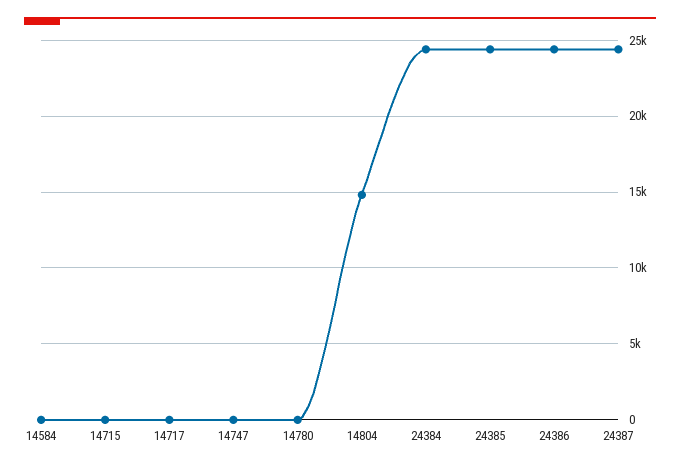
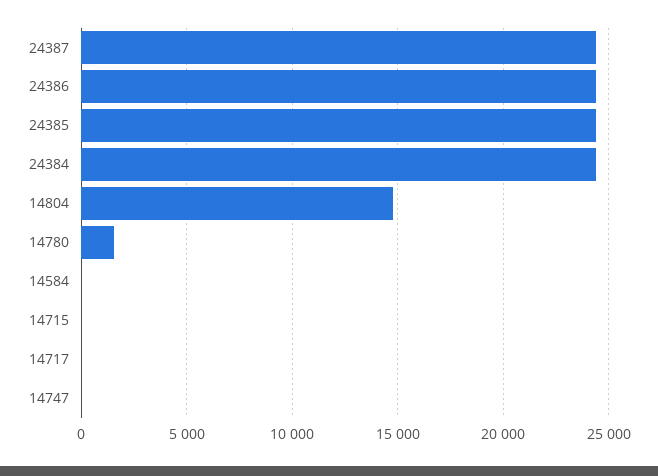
14780: 0 -> 1500

